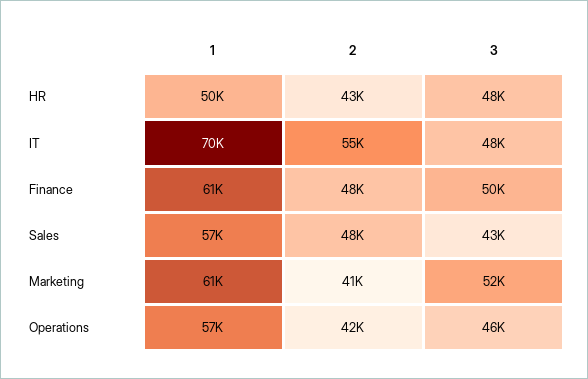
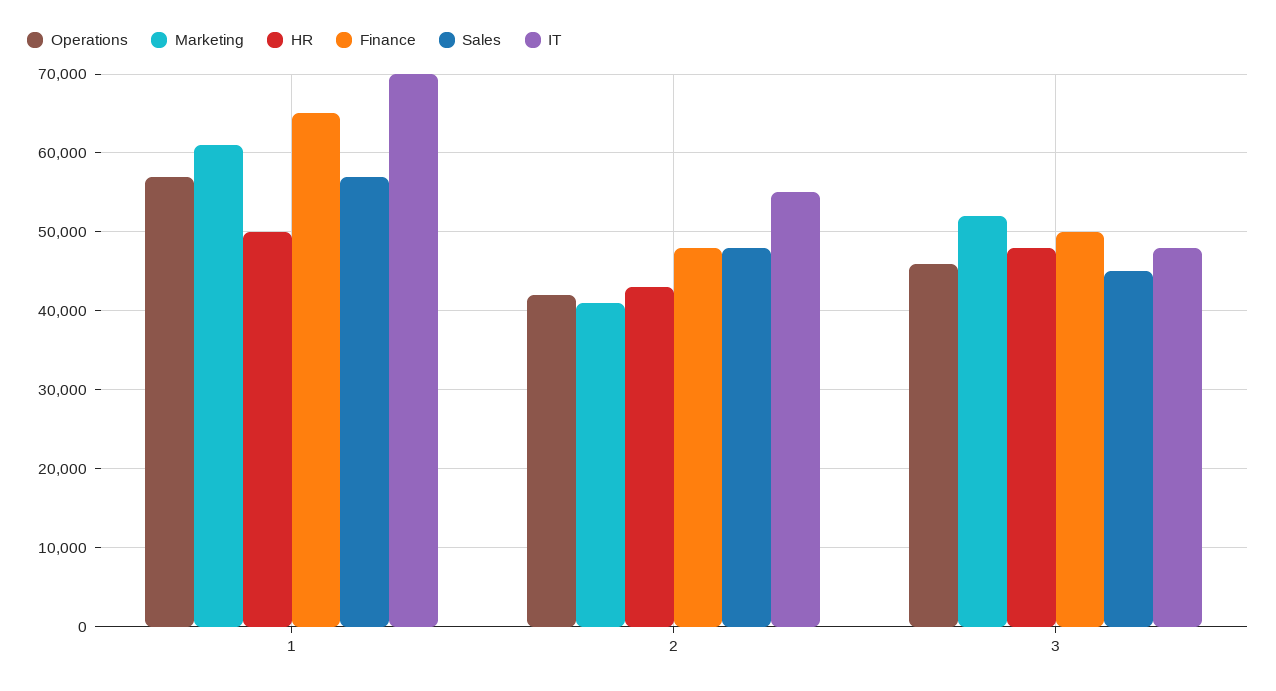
Finance, 1: 61000 -> 65000
Sales, 3: 43000 -> 45000

